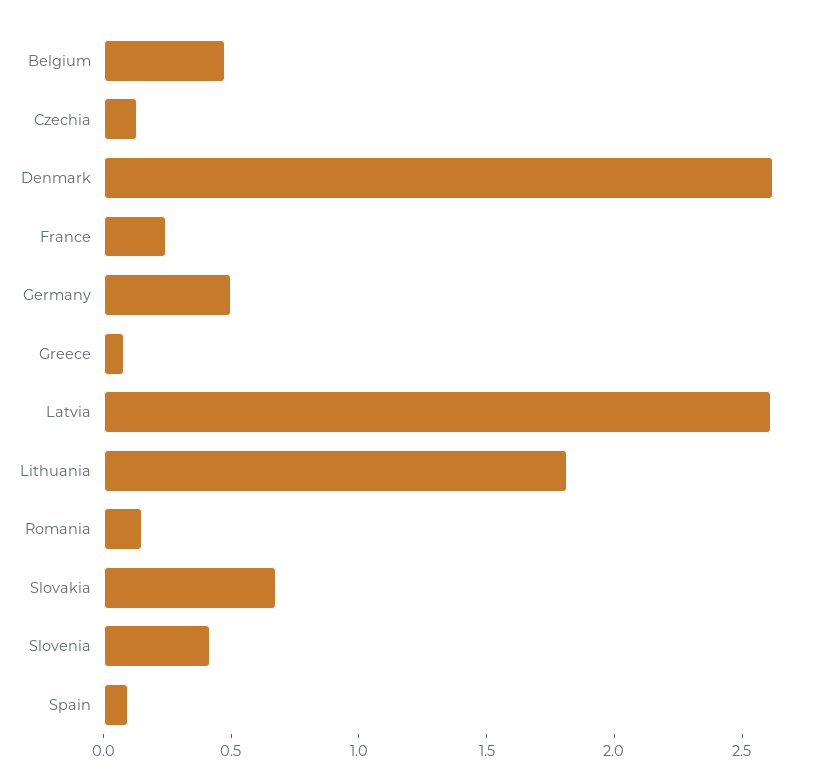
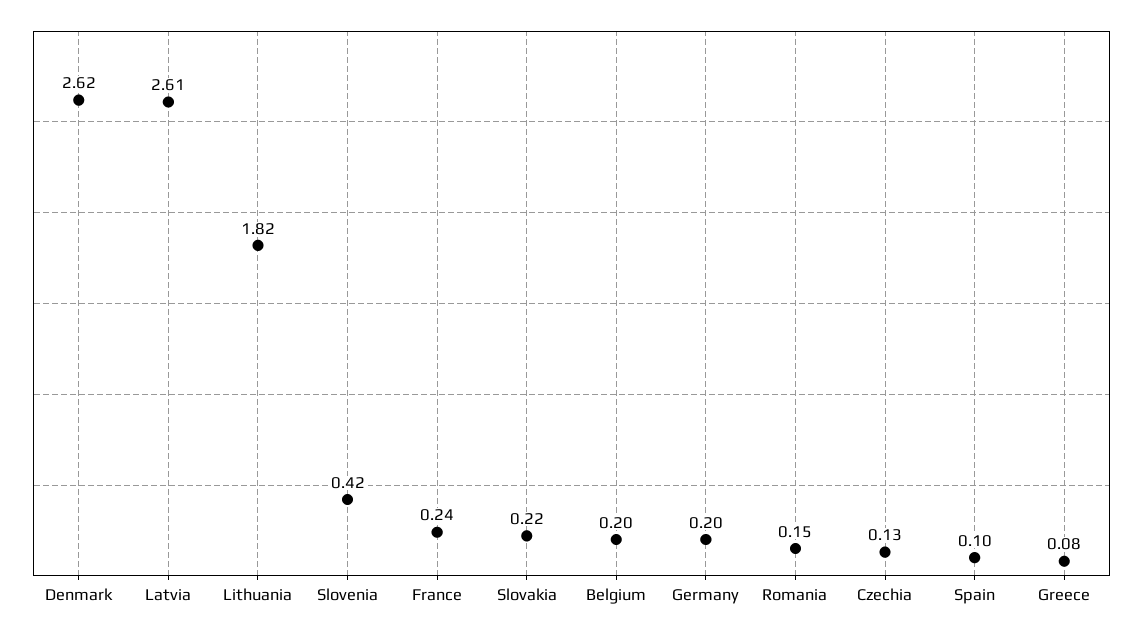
Belgium: 0.5 -> 0.2
Germany: 0.5 -> 0.2
Slovakia: 0.7 -> 0.22

